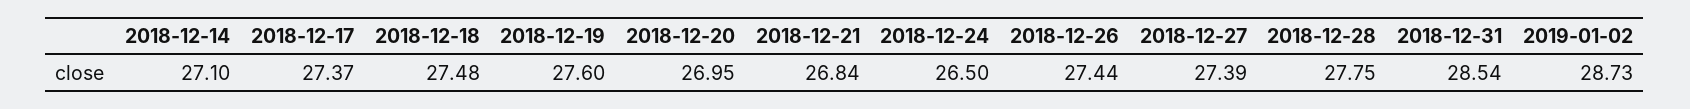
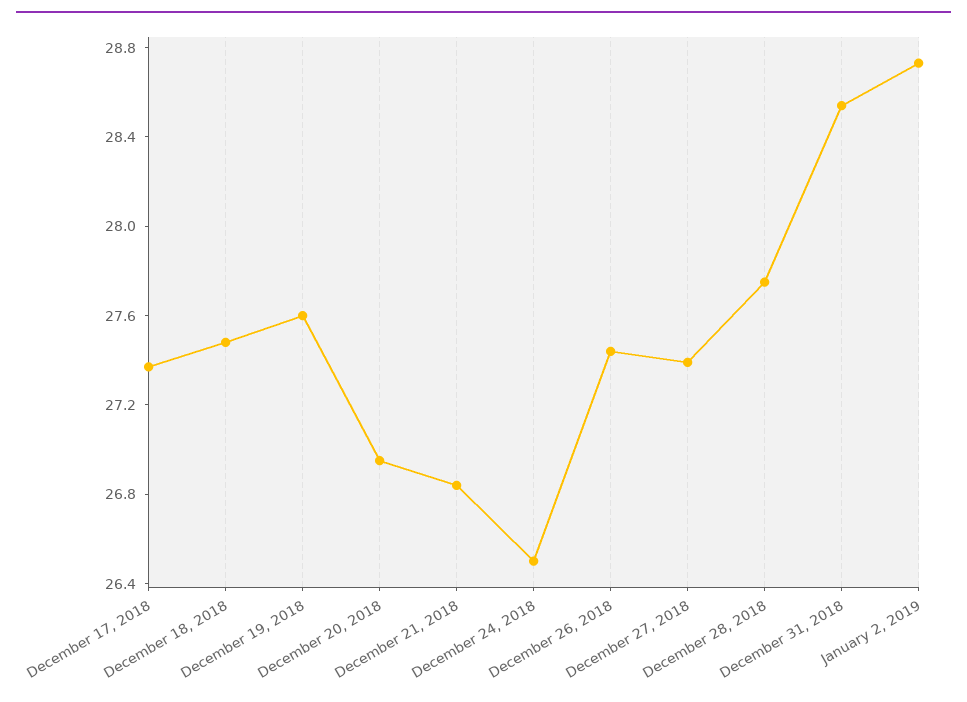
2018-12-14: 27.1 -> none

